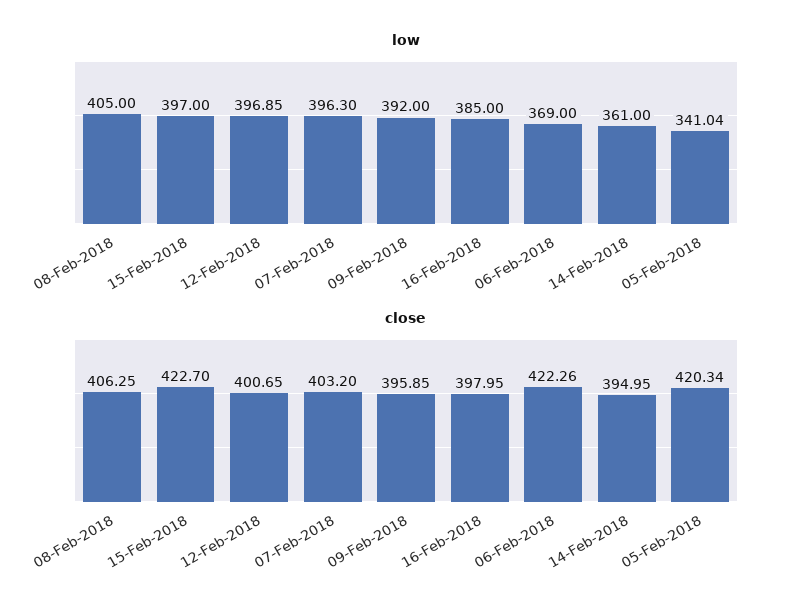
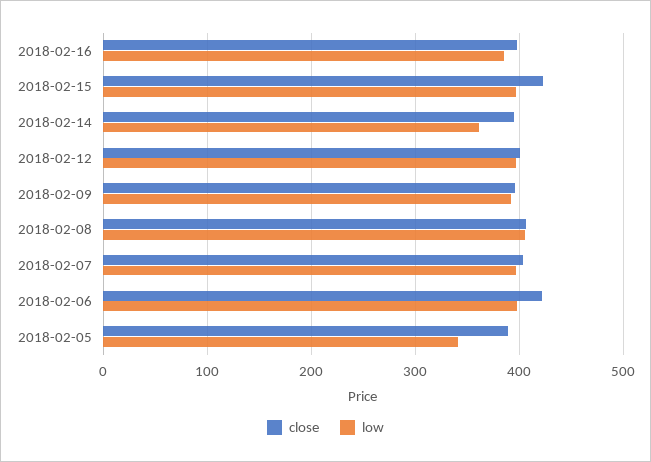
low, 06-Feb-2018: 369 -> 400
close, 05-Feb-2018: 420.34 -> 390

